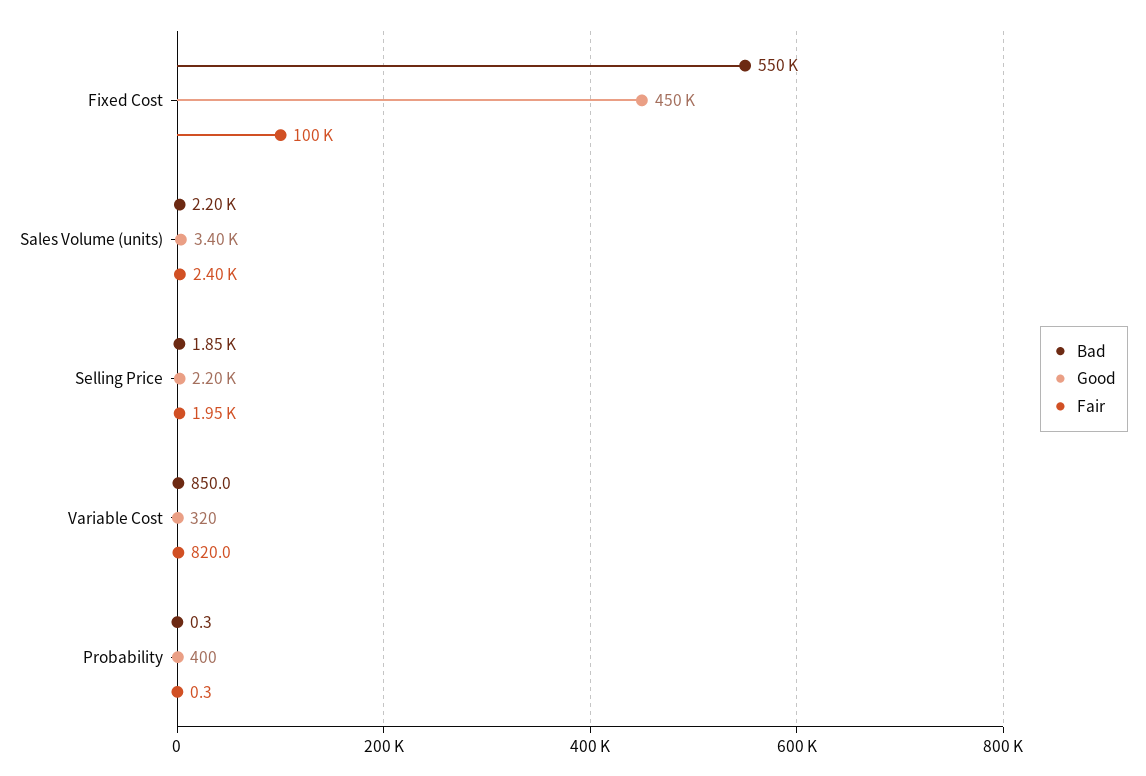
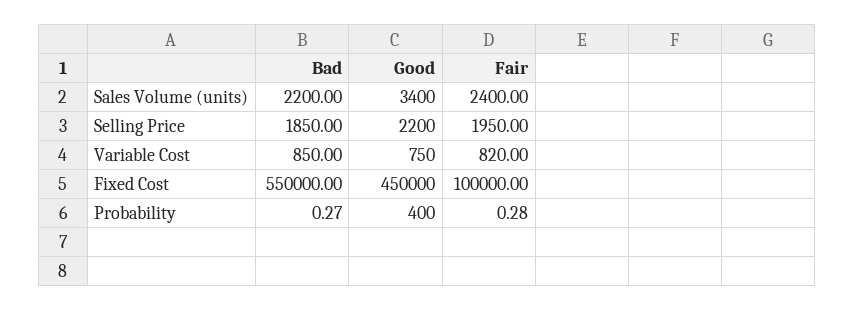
Good, Variable Cost: 320 -> 750

